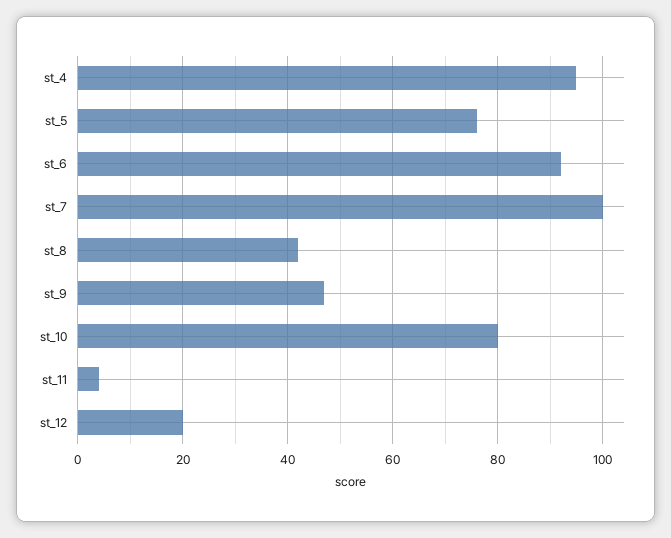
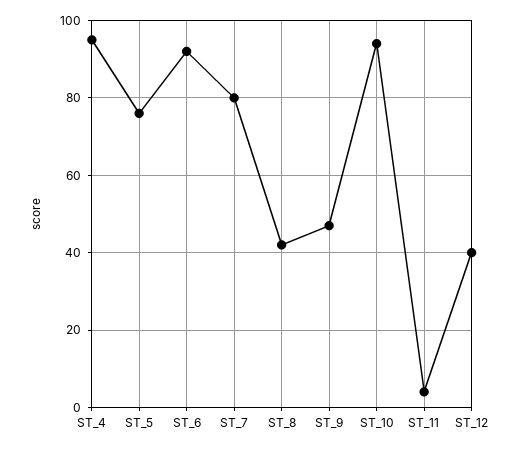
st_7: 100 -> 80
st_10: 80 -> 95
st_12: 20 -> 40

